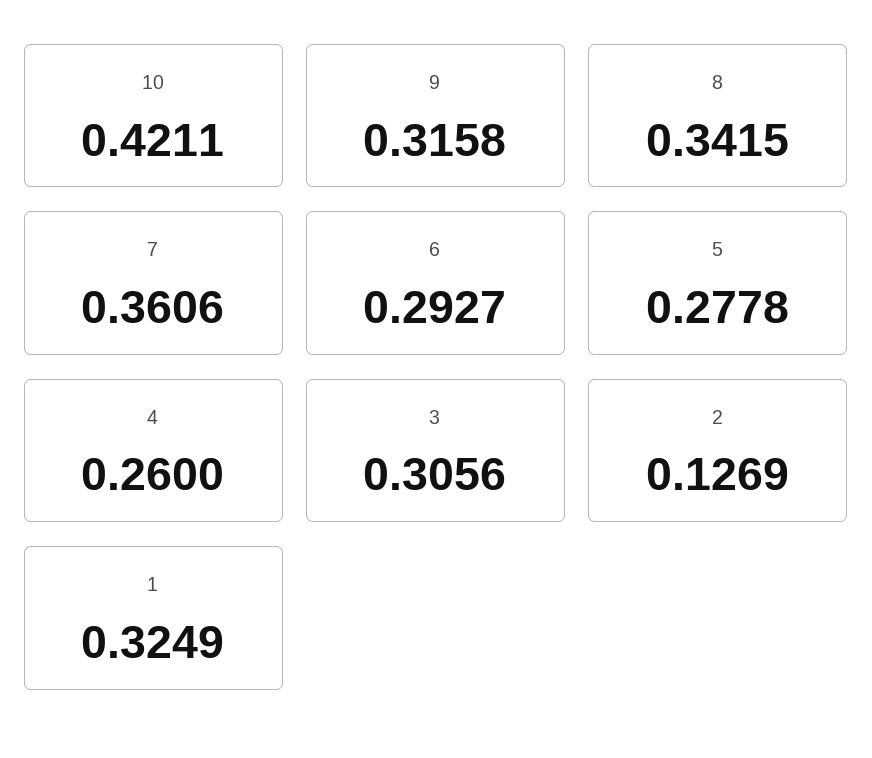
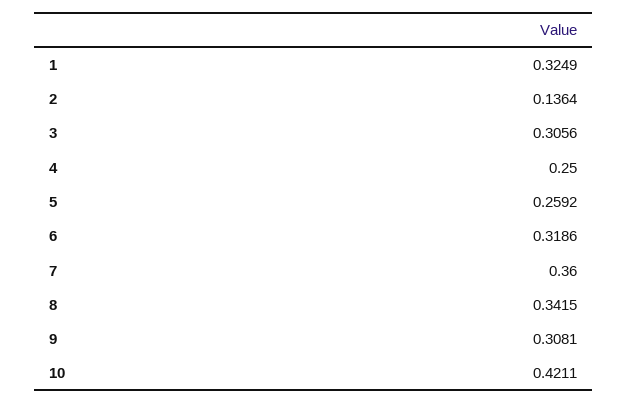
9: 0.3158 -> 0.3081
7: 0.3606 -> 0.36
6: 0.2927 -> 0.3186
5: 0.2778 -> 0.2592
4: 0.26 -> 0.25
2: 0.1269 -> 0.1364

